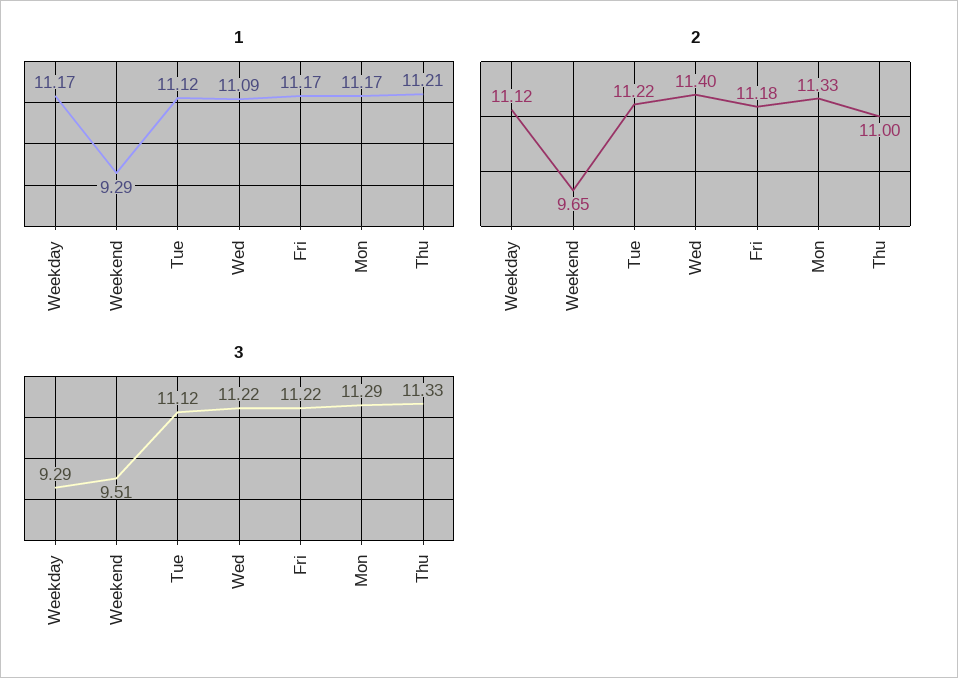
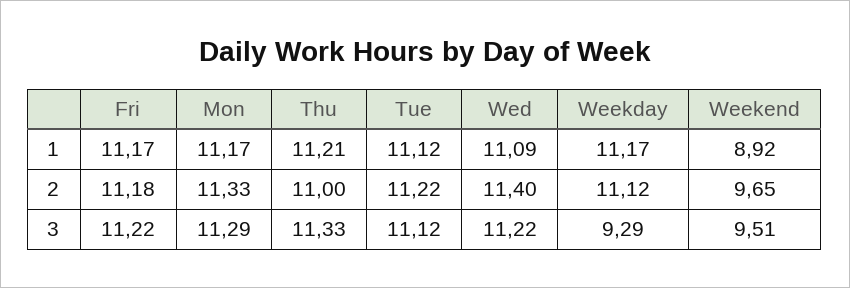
1, Weekend: 9.29 -> 8.92

